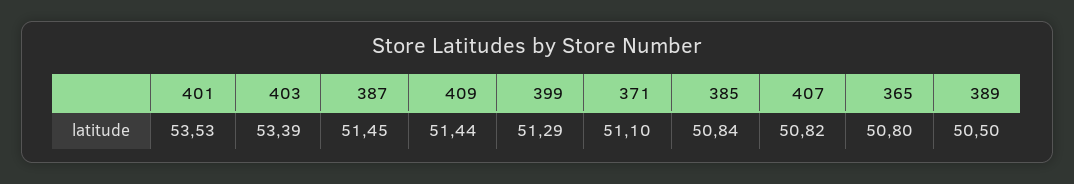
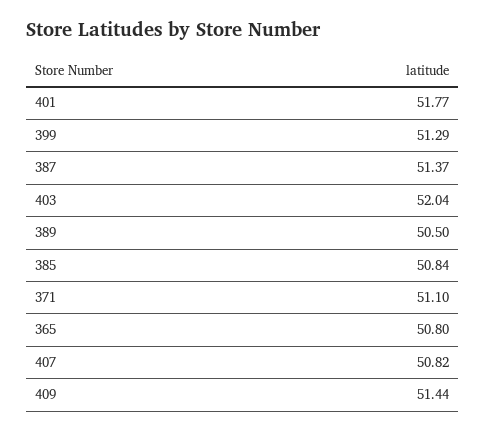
401: 53.53 -> 51.77
403: 53.39 -> 52.04
387: 51.45 -> 51.37

